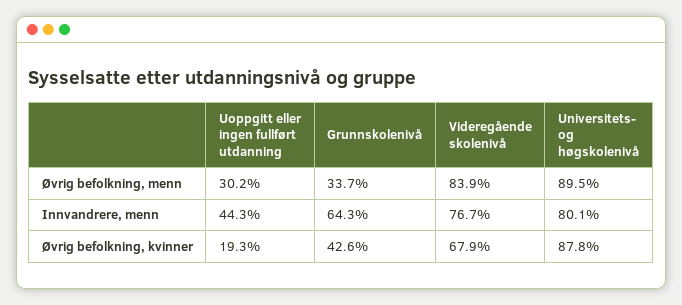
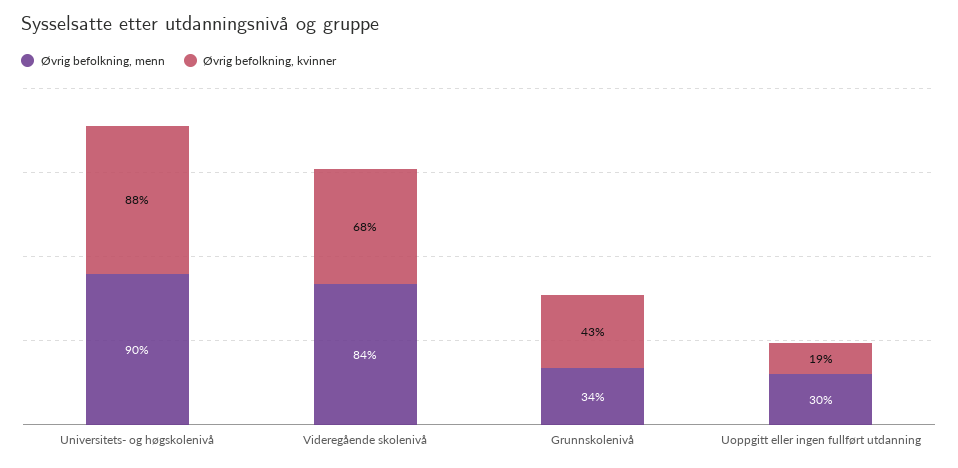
Innvandrere, menn, Uoppgitt eller ingen fullført utdanning: 44.3 -> none
Innvandrere, menn, Grunnskolenivå: 64.3 -> none
Innvandrere, menn, Videregående skolenivå: 76.7 -> none
Innvandrere, menn, Universitets- og høgskolenivå: 80.1 -> none

